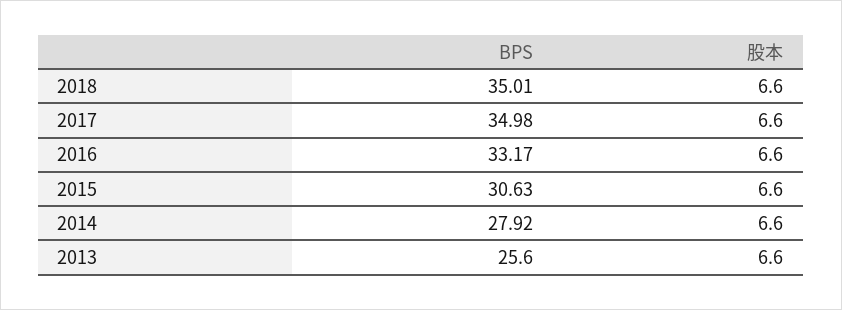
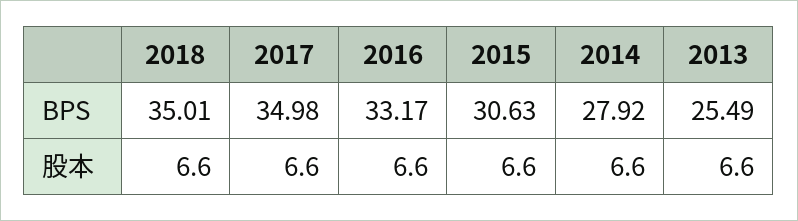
BPS, 2013: 25.6 -> 25.49

